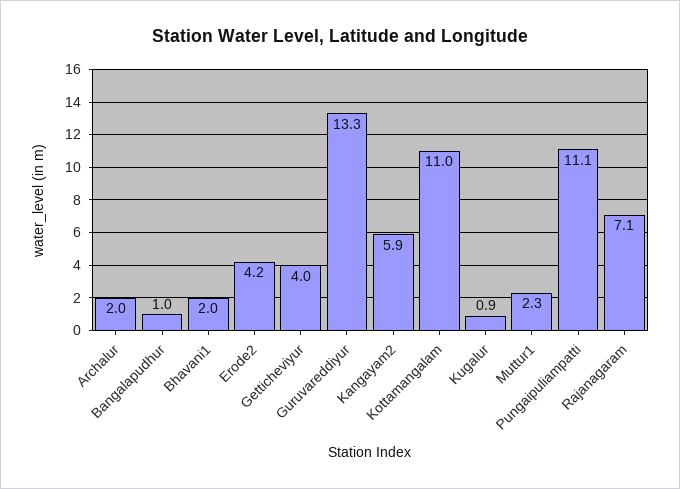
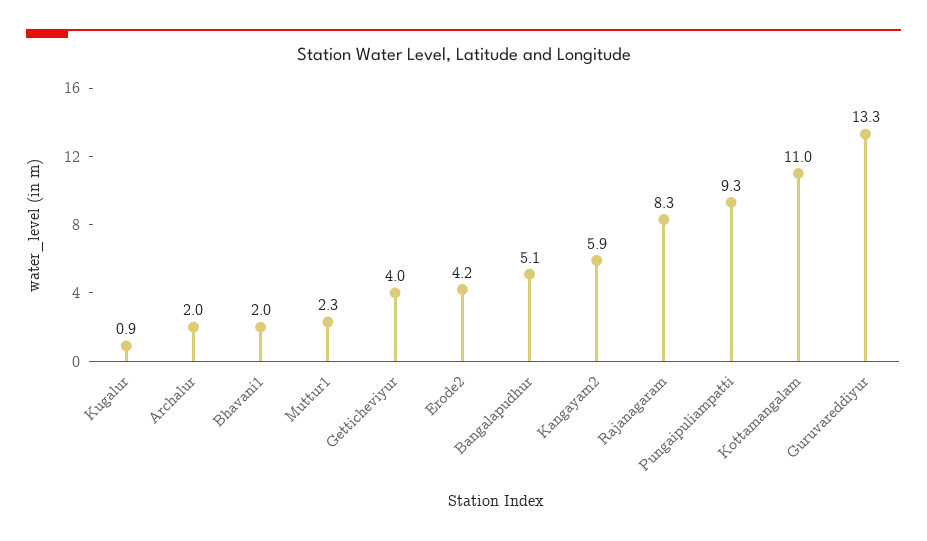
Bangalapudhur: 1 -> 5.1
Pungaipuliampatti: 11.1 -> 9.3
Rajanagaram: 7.1 -> 8.3

